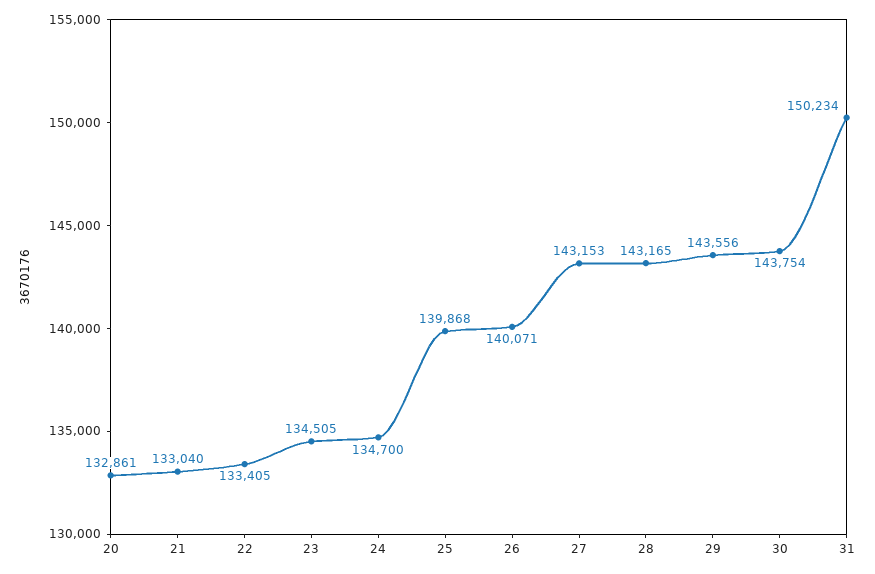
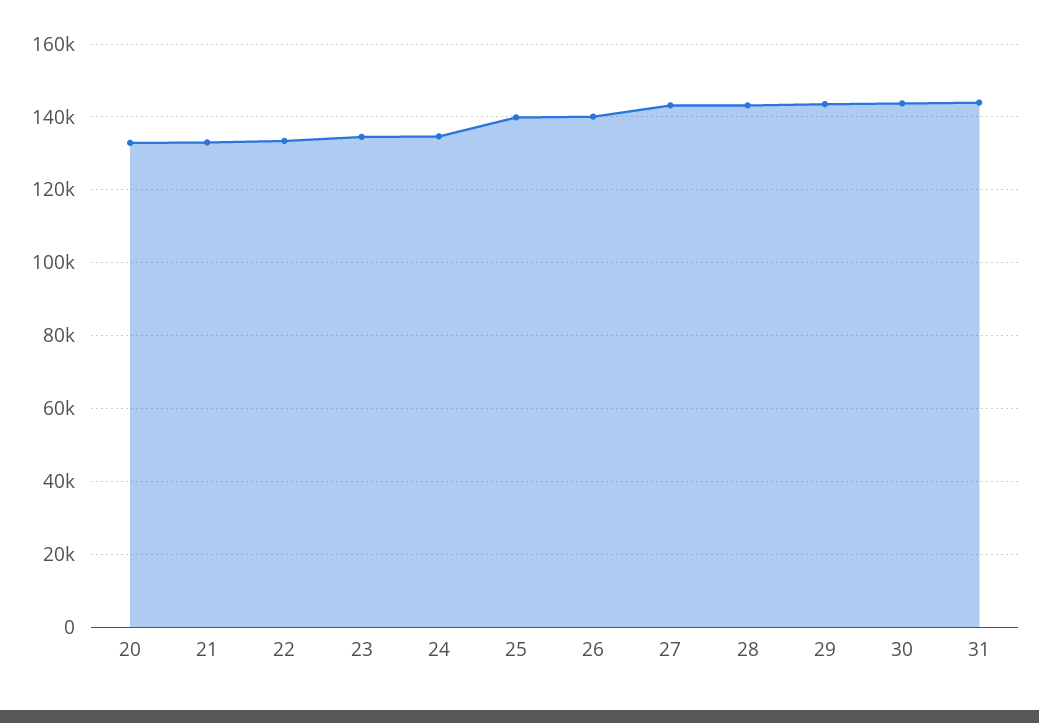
31: 150234 -> 144000

